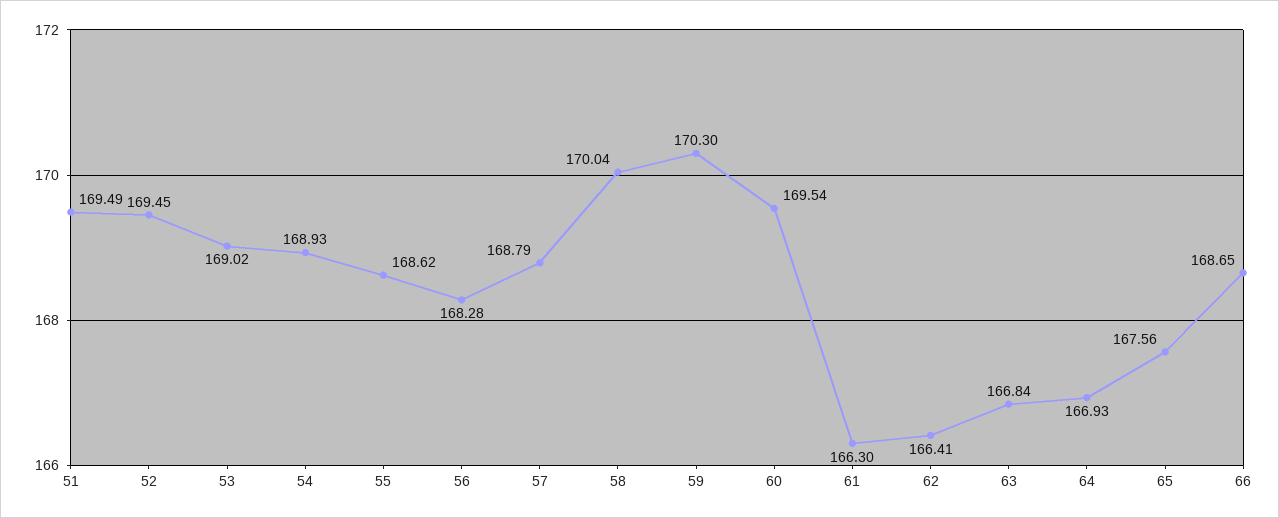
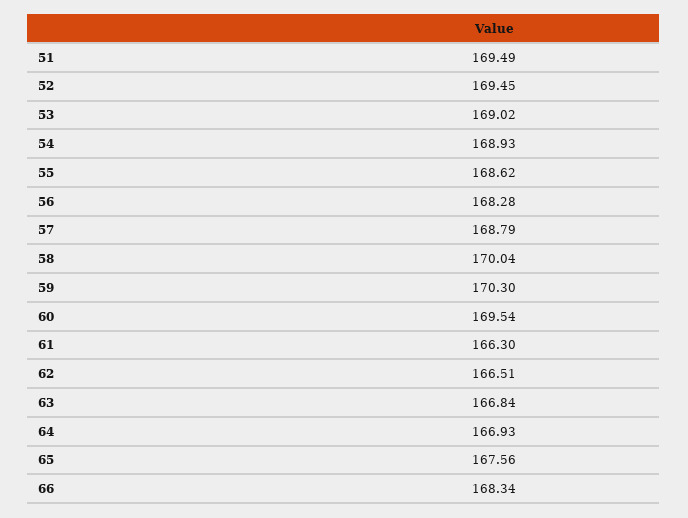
62: 166.41 -> 166.51
66: 168.65 -> 168.34

